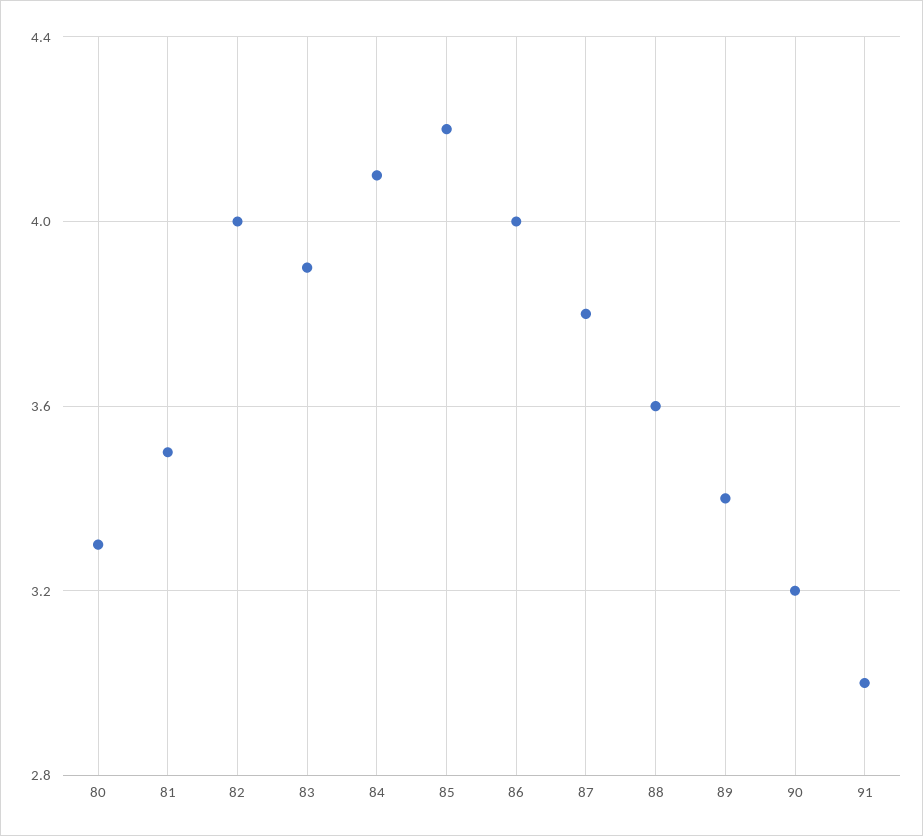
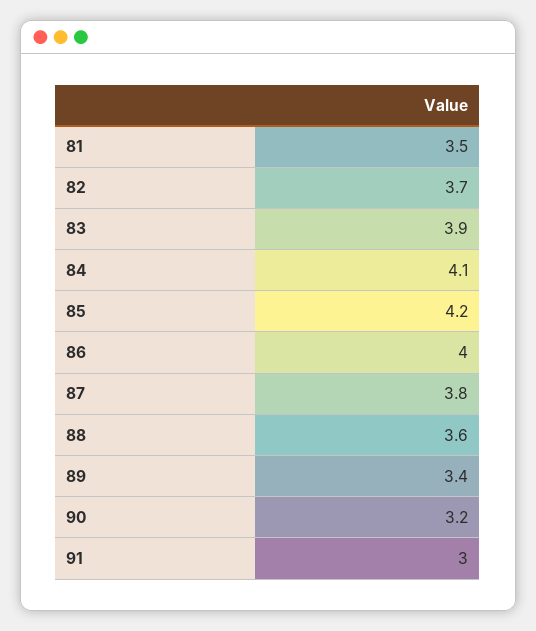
80: 3.3 -> none
82: 4 -> 3.7

